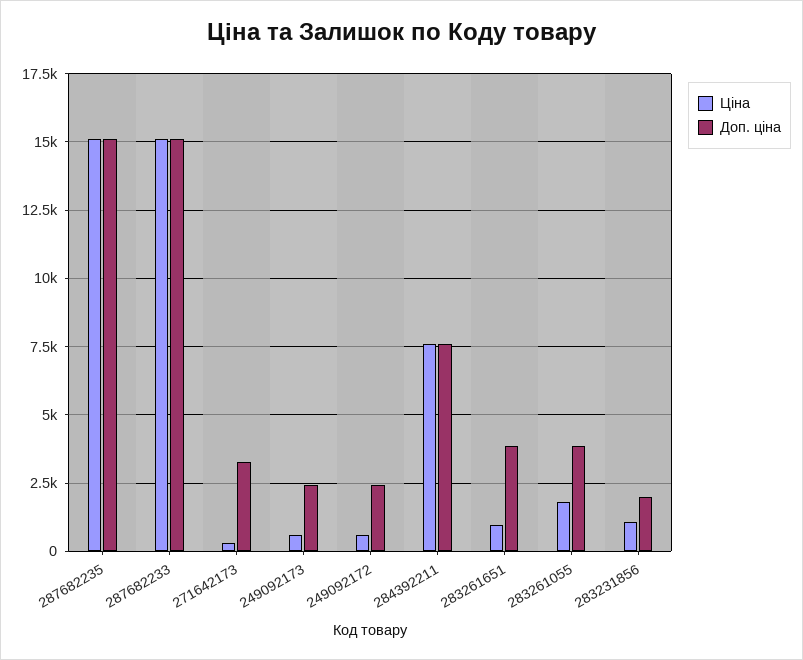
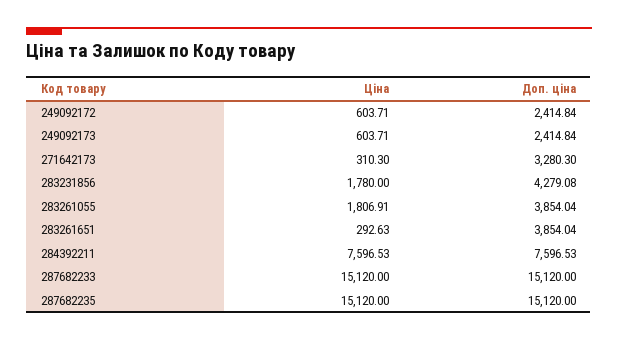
Ціна, 283261651: 1000 -> 292.63
Ціна, 283231856: 1000 -> 1780
Доп. ціна, 283231856: 2000 -> 4279.08

